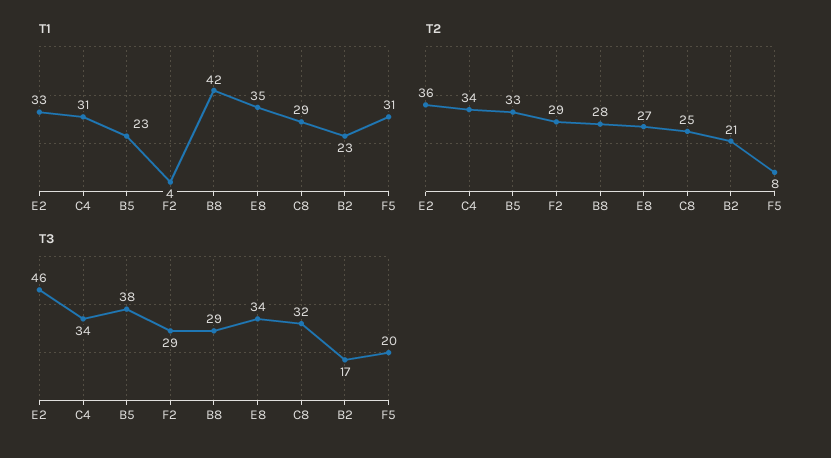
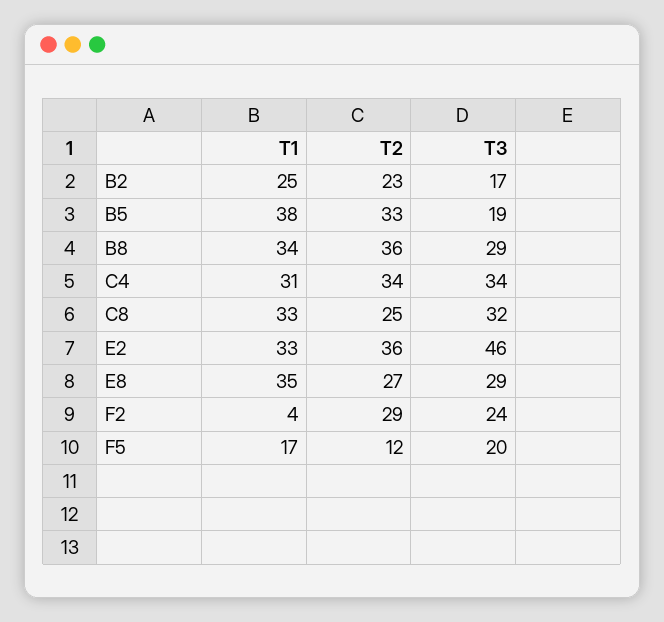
T1, B5: 23 -> 38
T1, B8: 42 -> 34
T1, C8: 29 -> 33
T1, B2: 23 -> 25
T1, F5: 31 -> 17
T2, B8: 28 -> 36
T2, B2: 21 -> 23
T2, F5: 8 -> 12
T3, B5: 38 -> 19
T3, F2: 29 -> 24
T3, E8: 34 -> 29

